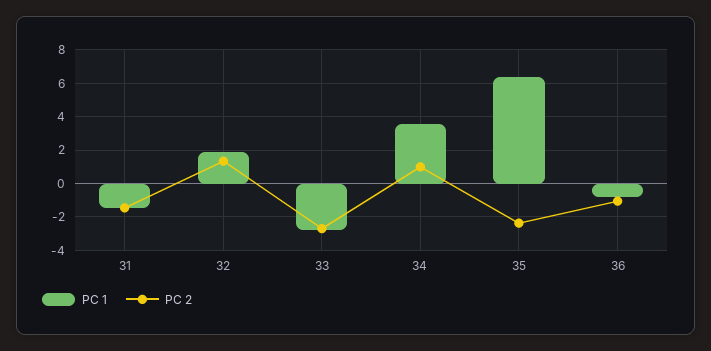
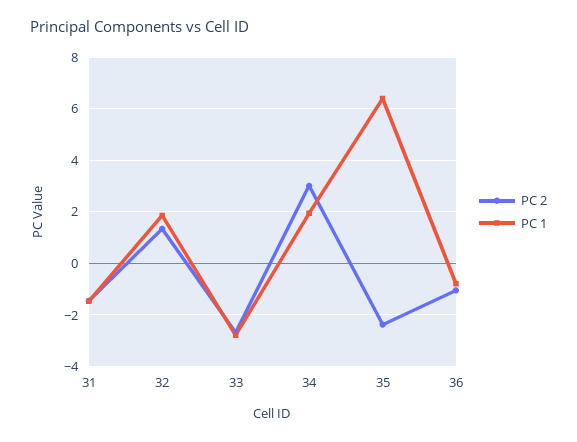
PC 1, 34: 3.5 -> 2
PC 2, 34: 1 -> 3

